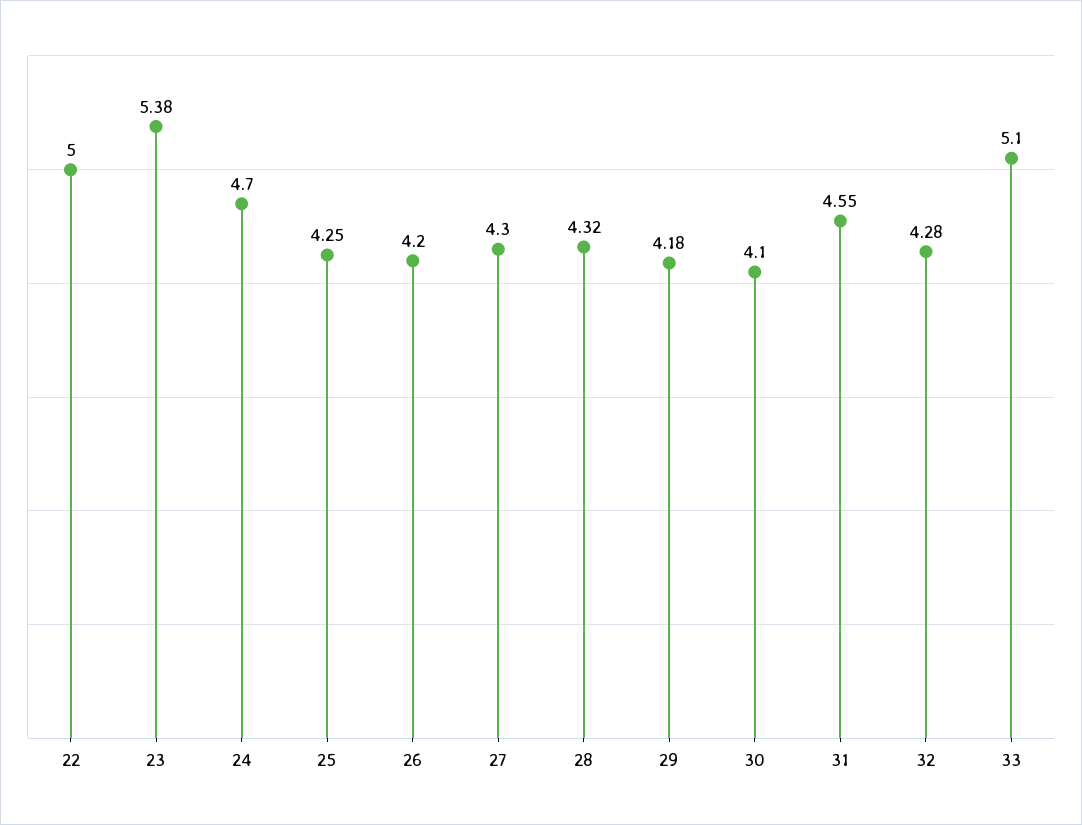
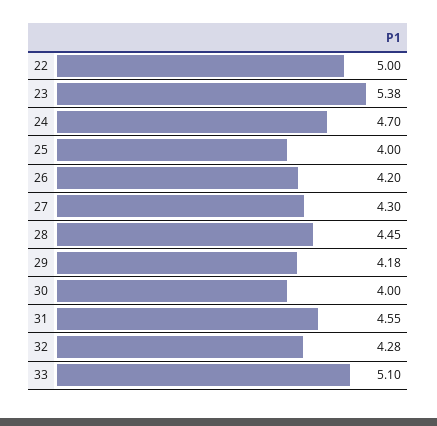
25: 4.25 -> 4
28: 4.32 -> 4.45
30: 4.1 -> 4

